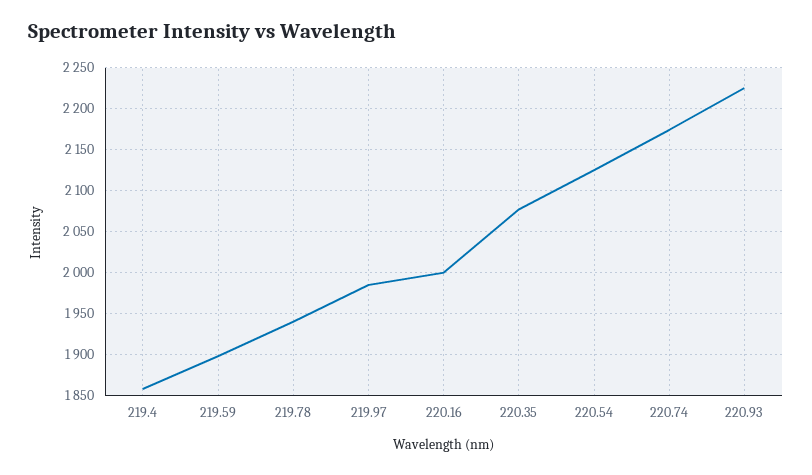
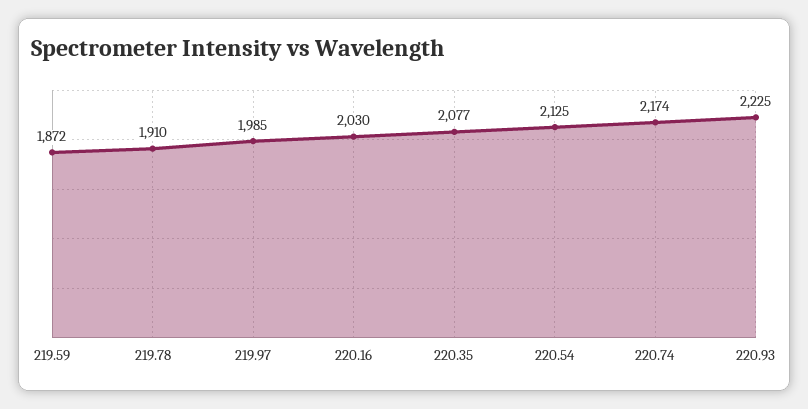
219.4: 1860 -> none
219.59: 1900 -> 1872
219.78: 1940 -> 1910
220.16: 2000 -> 2030

